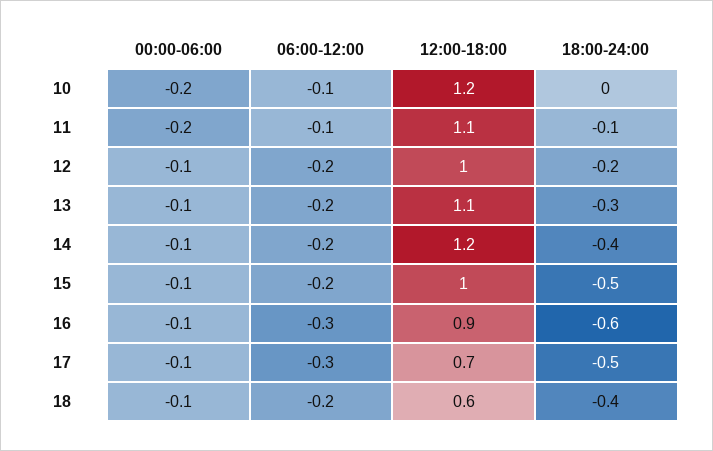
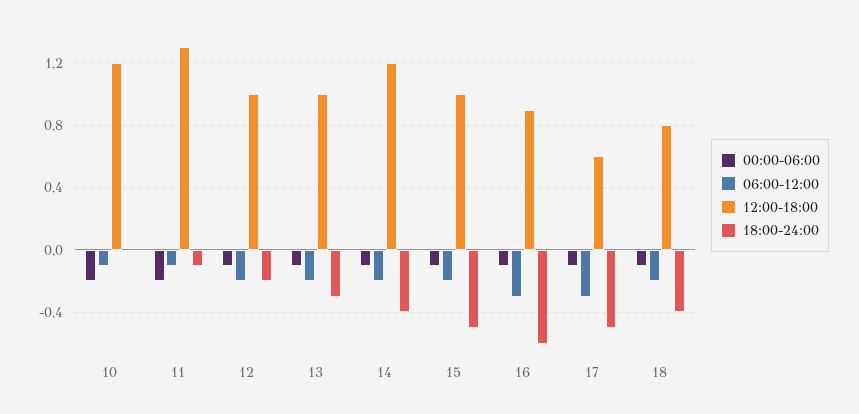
12:00-18:00, 11: 1.1 -> 1.3
12:00-18:00, 13: 1.1 -> 1
12:00-18:00, 17: 0.7 -> 0.6
12:00-18:00, 18: 0.6 -> 0.8

